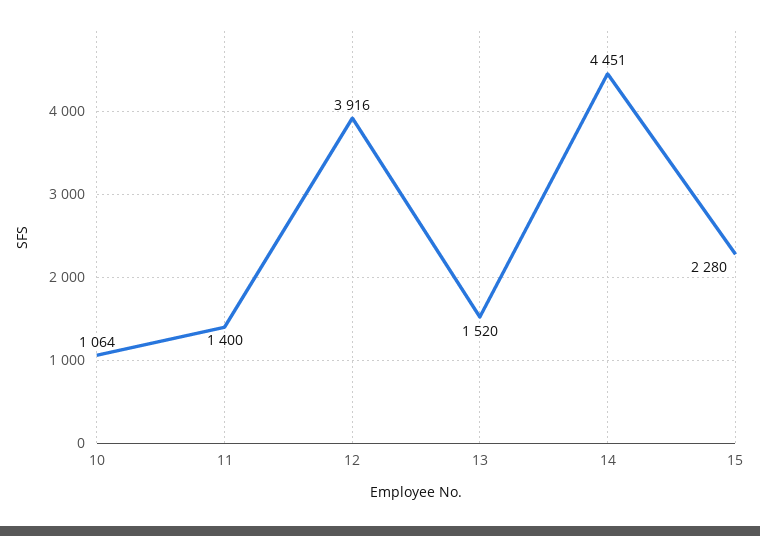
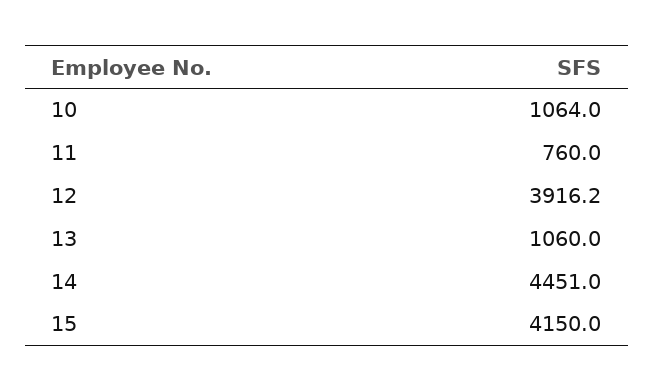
11: 1400 -> 760
13: 1520 -> 1060
15: 2280 -> 4150

